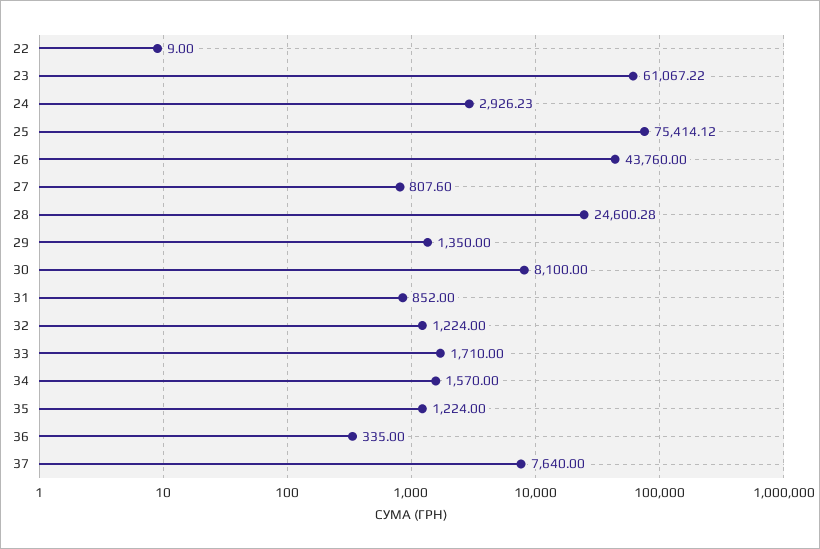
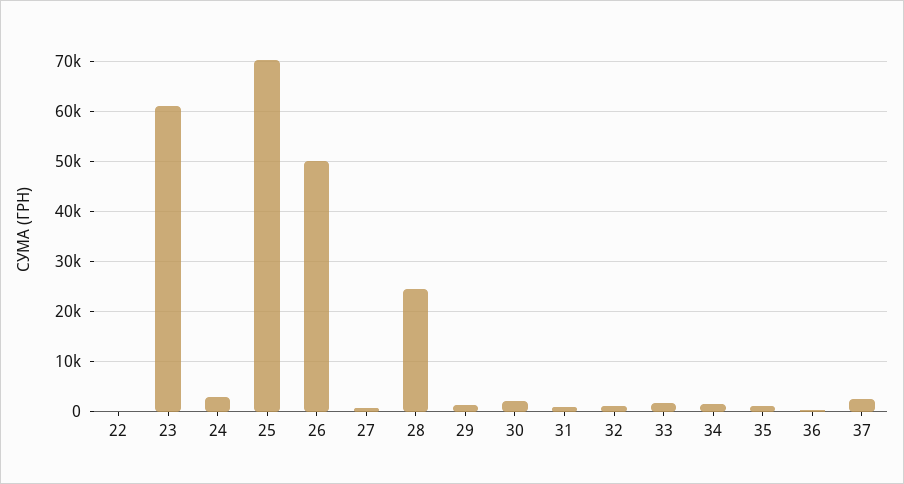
25: 75414.12 -> 70000
26: 43760 -> 50000
30: 8100 -> 2000
37: 7640 -> 2000

